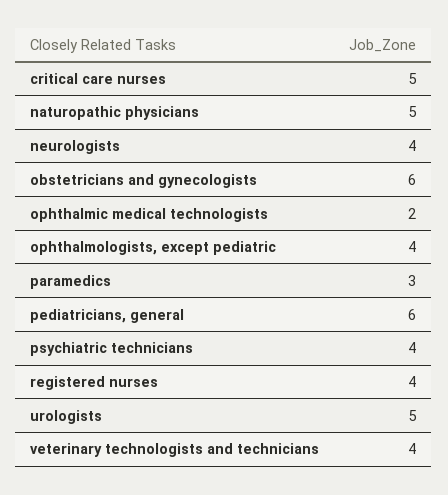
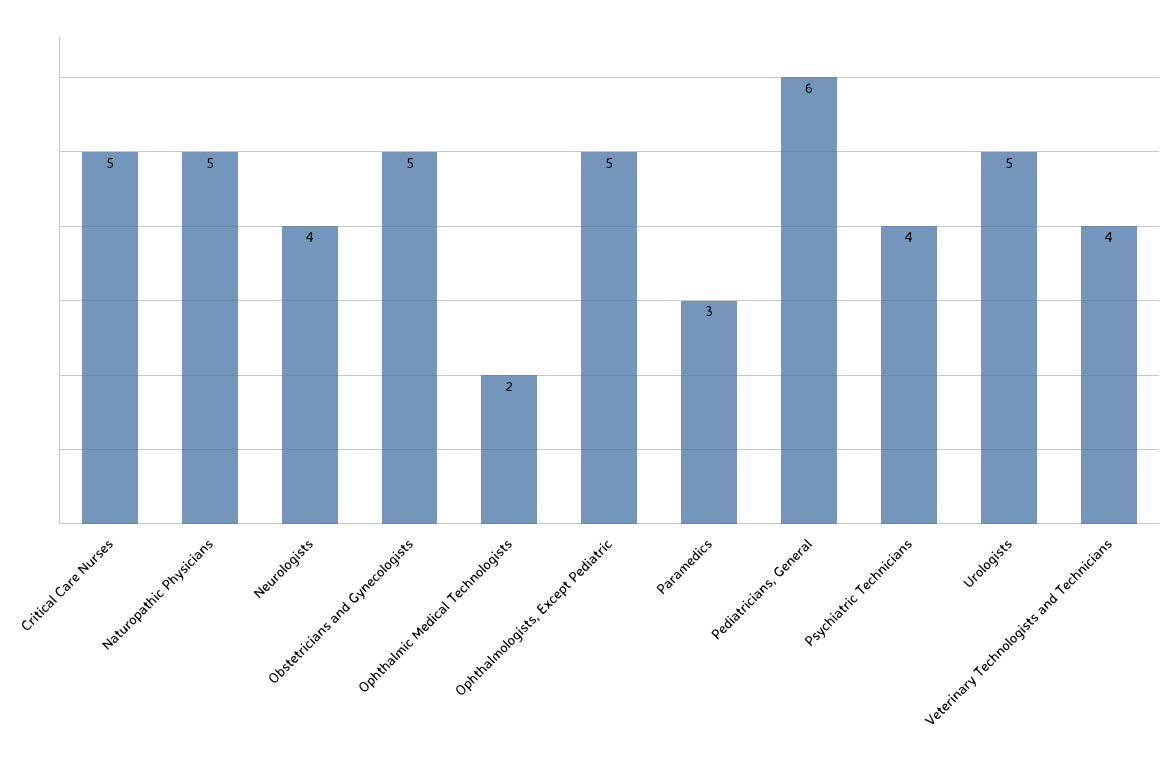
obstetricians and gynecologists: 6 -> 5
ophthalmologists, except pediatric: 4 -> 5
registered nurses: 4 -> none

